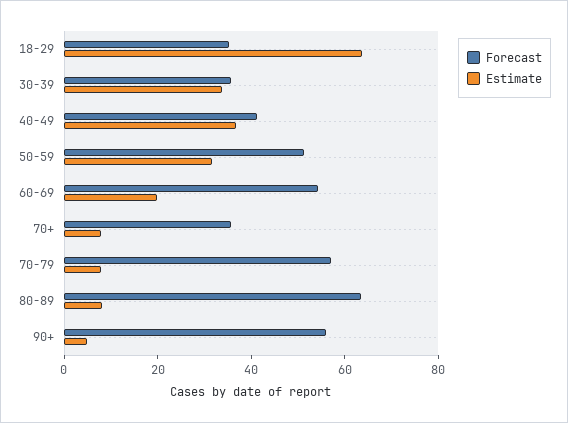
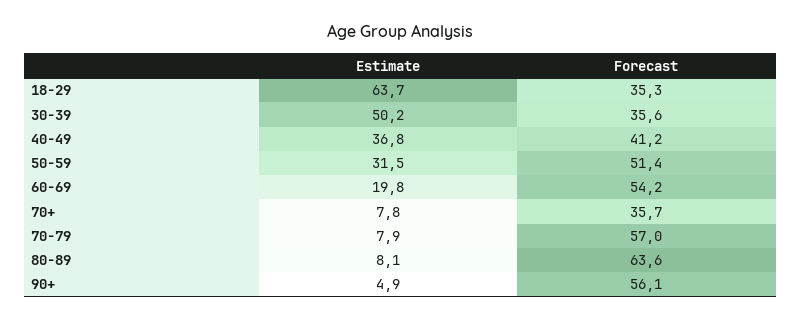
Estimate, 30-39: 35 -> 50.2

